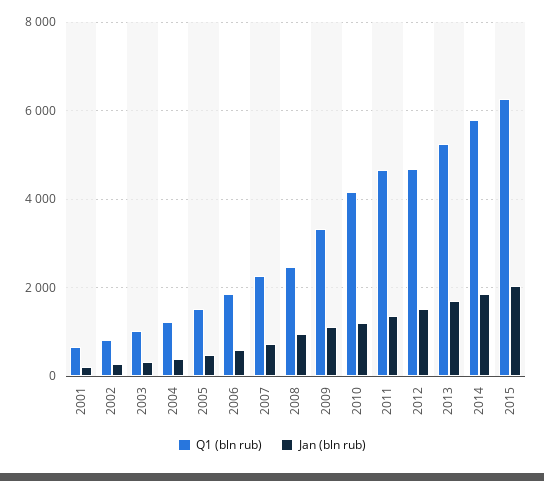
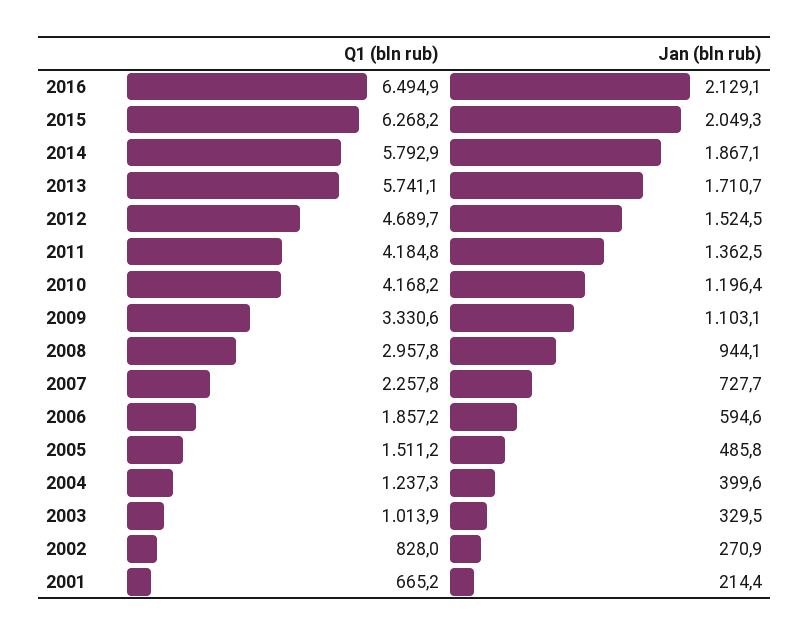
Q1 (bln rub), 2008: 2400 -> 2957.8
Q1 (bln rub), 2011: 4600 -> 4184.8
Q1 (bln rub), 2013: 5200 -> 5741.1
Q1 (bln rub), 2016: none -> 6494.9
Jan (bln rub), 2016: none -> 2129.1

